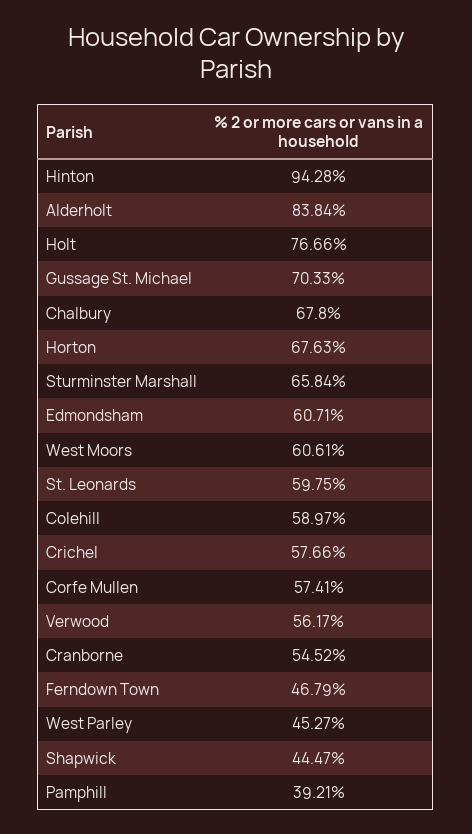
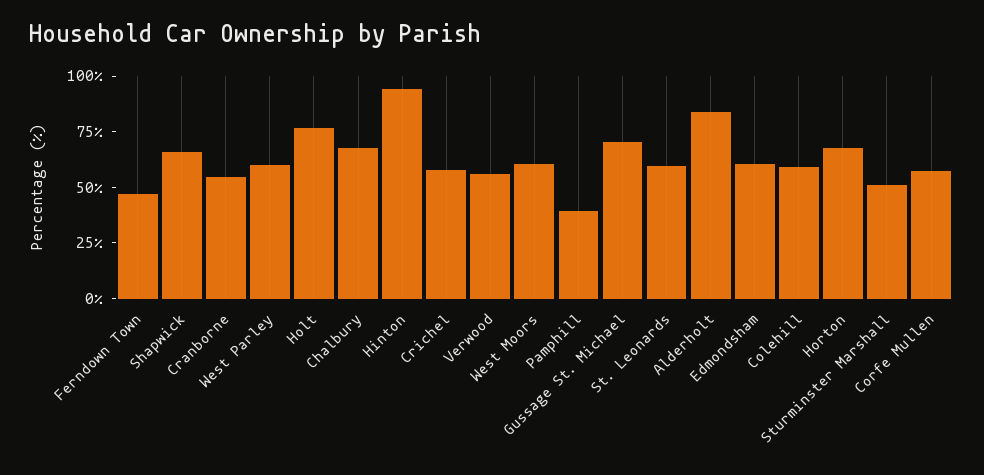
Sturminster Marshall: 65.84 -> 50
West Parley: 45.27 -> 60
Shapwick: 44.47 -> 65

